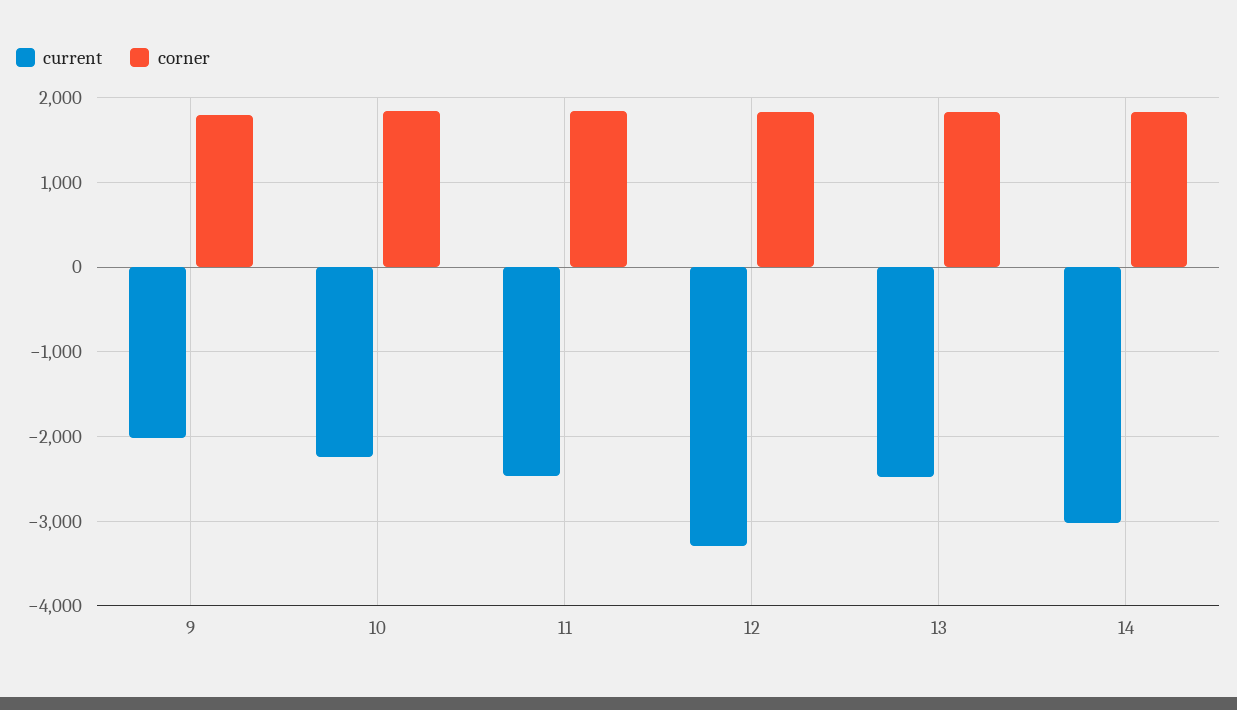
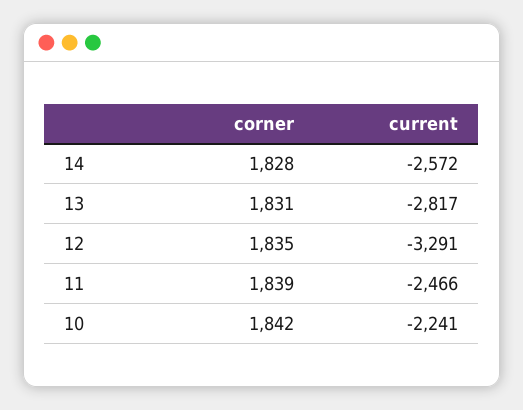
current, 9: -2000 -> none
corner, 9: 1800 -> none
current, 13: -2500 -> -2817
current, 14: -3000 -> -2572

